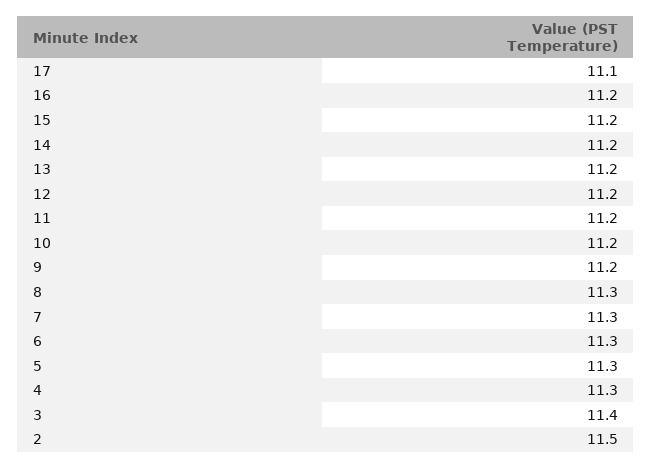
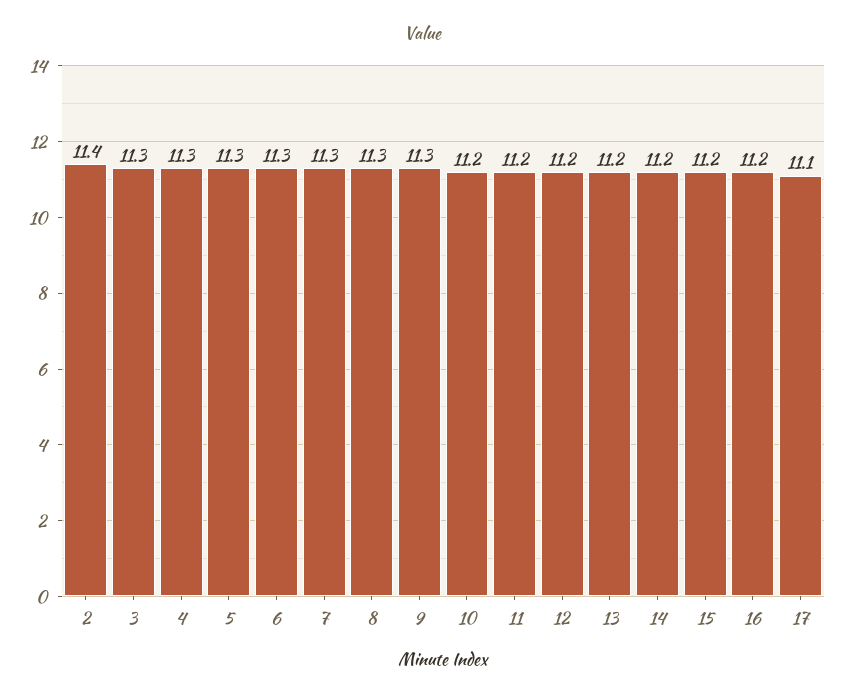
9: 11.2 -> 11.3
3: 11.4 -> 11.3
2: 11.5 -> 11.4

